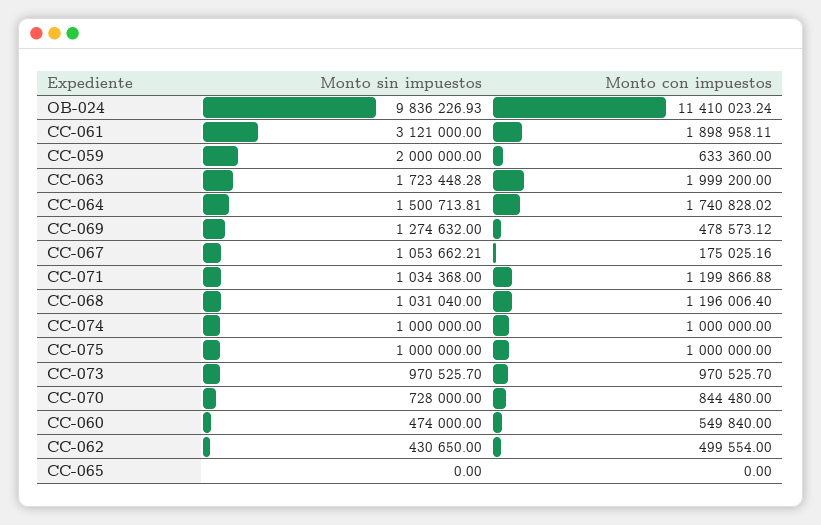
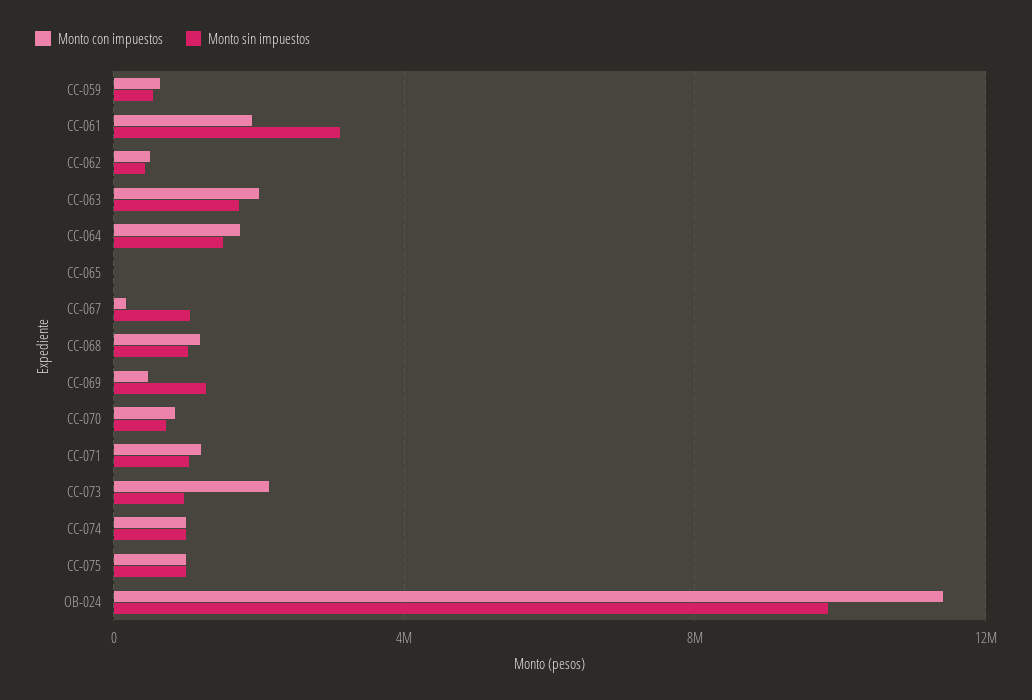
Monto sin impuestos, CC-059: 2000000 -> 500000
Monto con impuestos, CC-073: 970525.7 -> 2000000
Monto sin impuestos, CC-060: 474000 -> none
Monto con impuestos, CC-060: 549840 -> none

